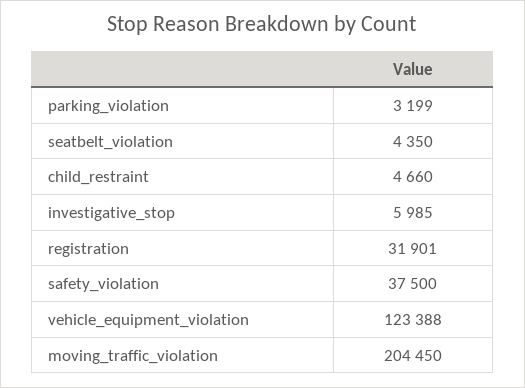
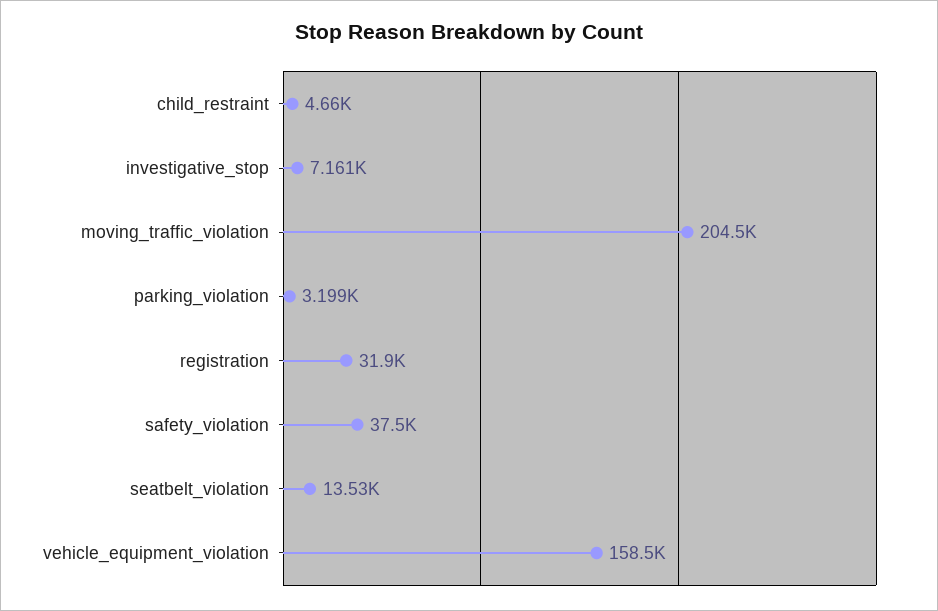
seatbelt_violation: 4350 -> 13530
investigative_stop: 5985 -> 7161
vehicle_equipment_violation: 123388 -> 158500

